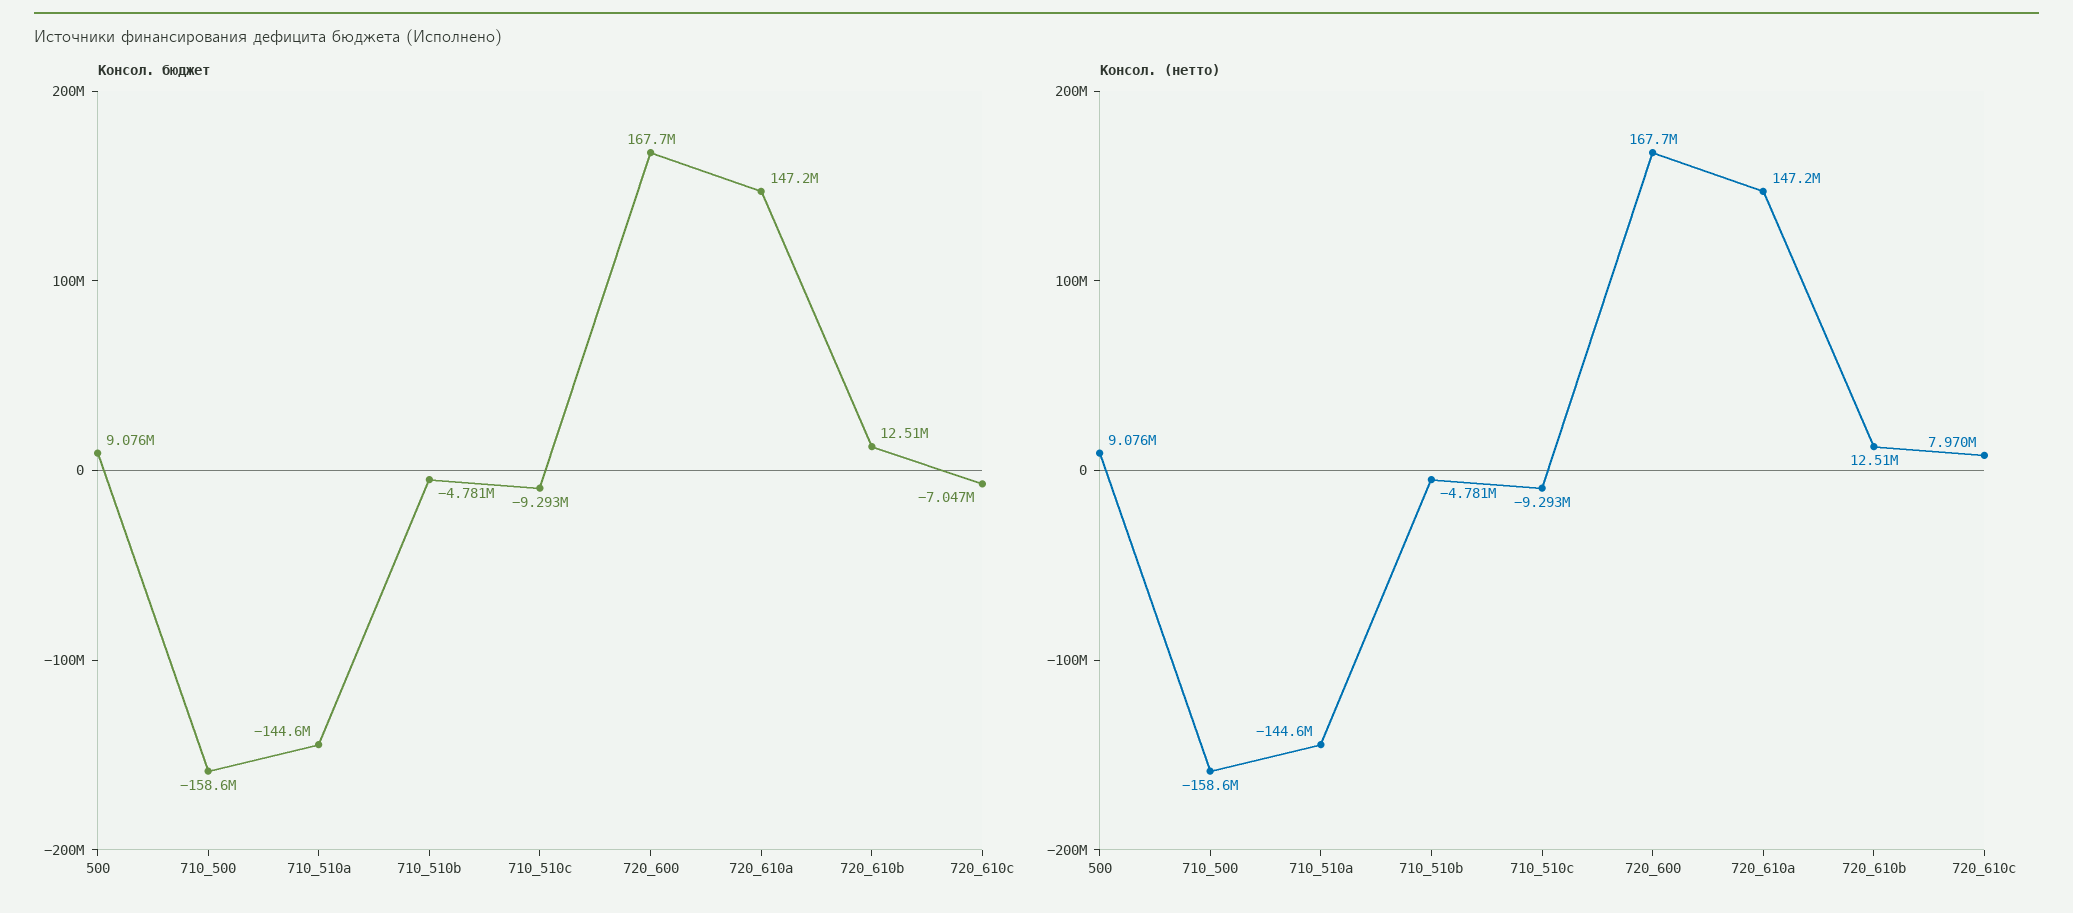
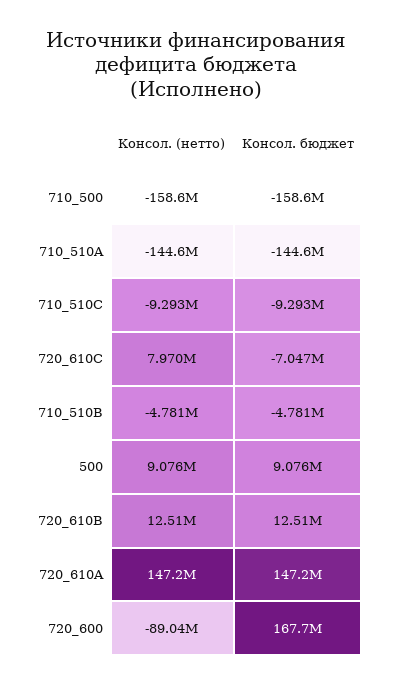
Консол. (нетто), 720_600: 167700000 -> -89040000

